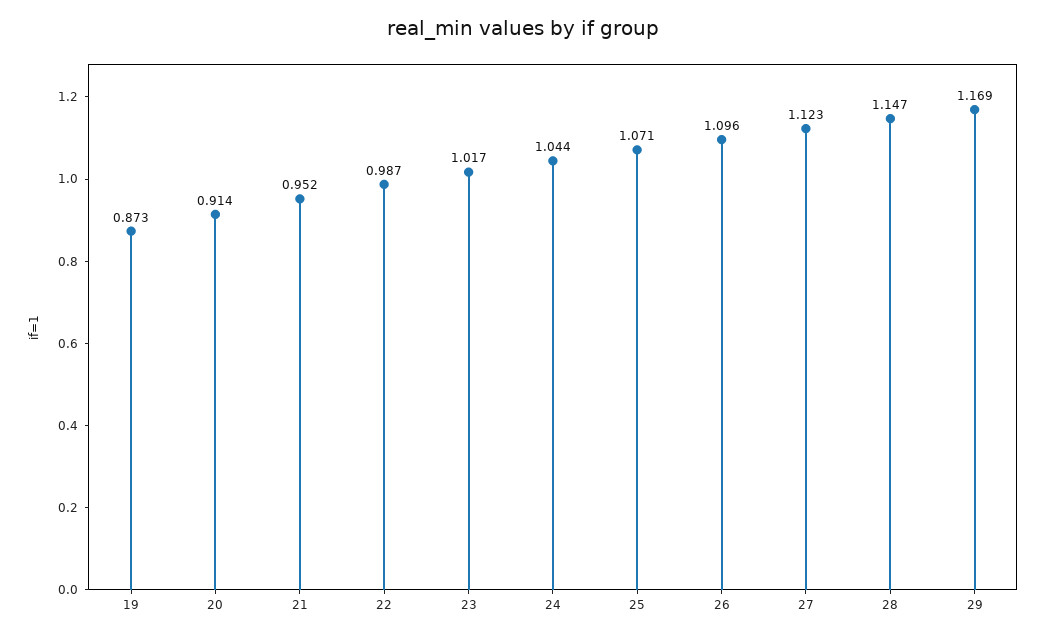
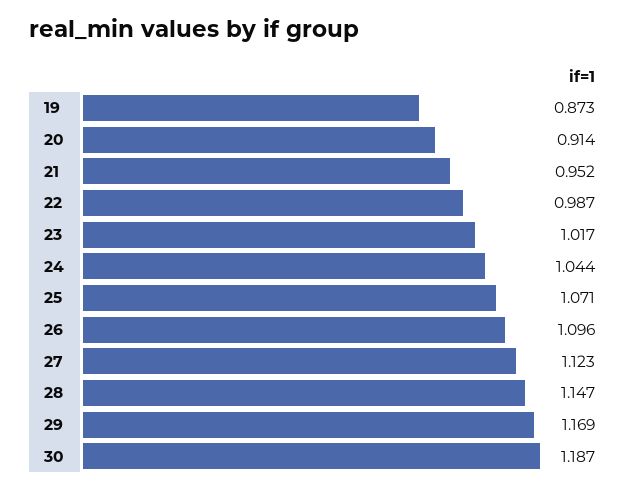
30: none -> 1.187

